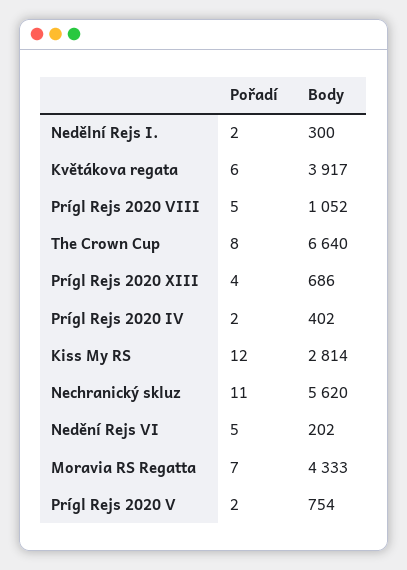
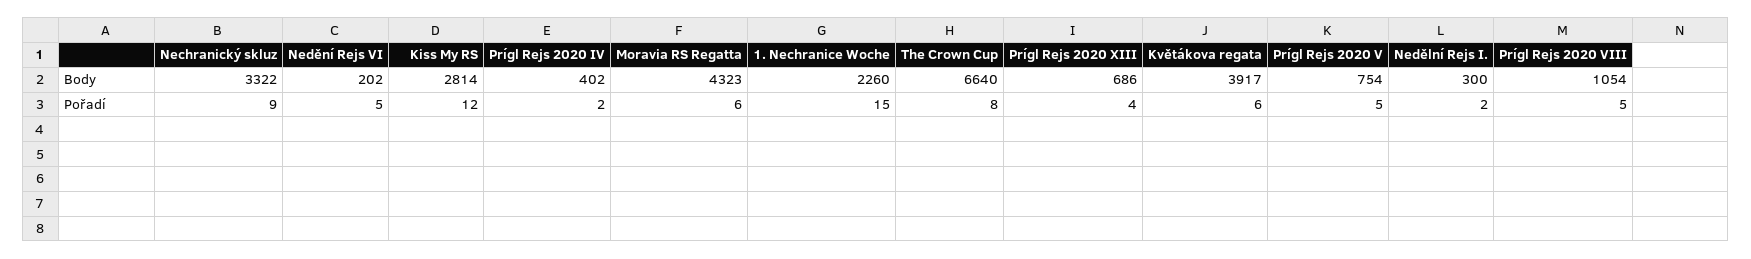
Body, Prígl Rejs 2020 VIII: 1052 -> 1054
Pořadí, Nechranický skluz: 11 -> 9
Body, Nechranický skluz: 5620 -> 3322
Pořadí, Moravia RS Regatta: 7 -> 6
Body, Moravia RS Regatta: 4333 -> 4323
Pořadí, Prígl Rejs 2020 V: 2 -> 5
Body, 1. Nechranice Woche: none -> 2260
Pořadí, 1. Nechranice Woche: none -> 15

